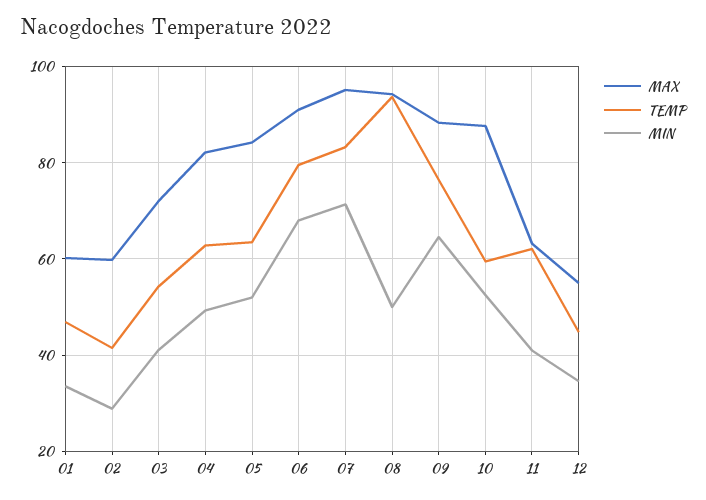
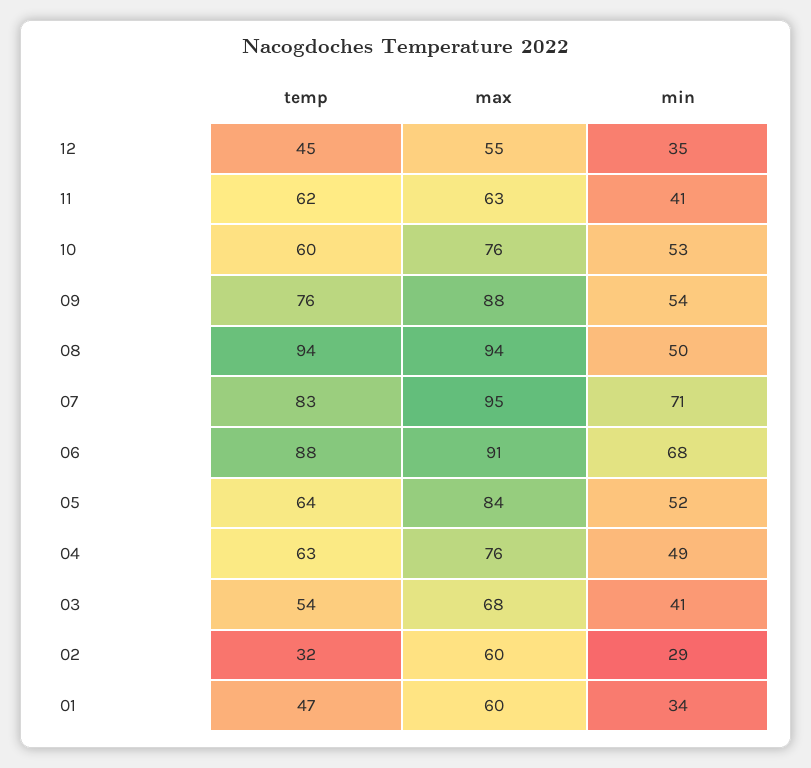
TEMP, 02: 42 -> 32
MAX, 03: 72 -> 68
MAX, 04: 82 -> 76
TEMP, 06: 80 -> 88
MIN, 09: 64 -> 54
MAX, 10: 88 -> 76

